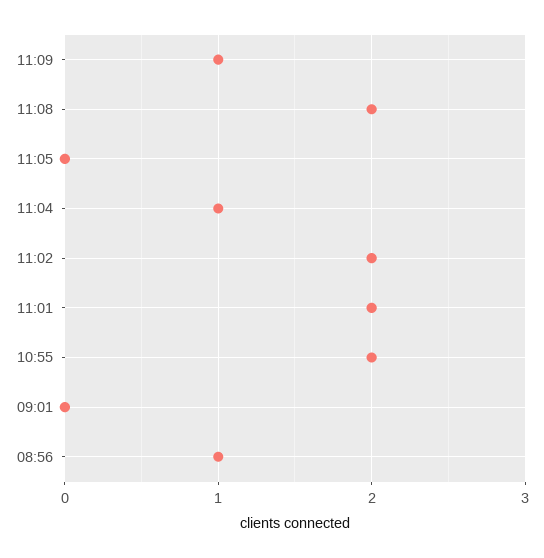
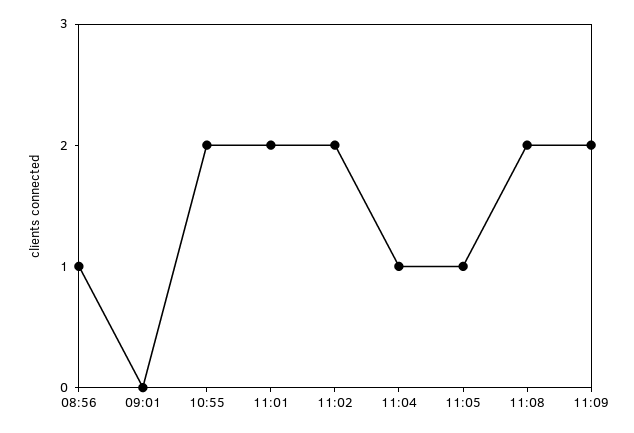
11:09: 1 -> 2
11:05: 0 -> 1

